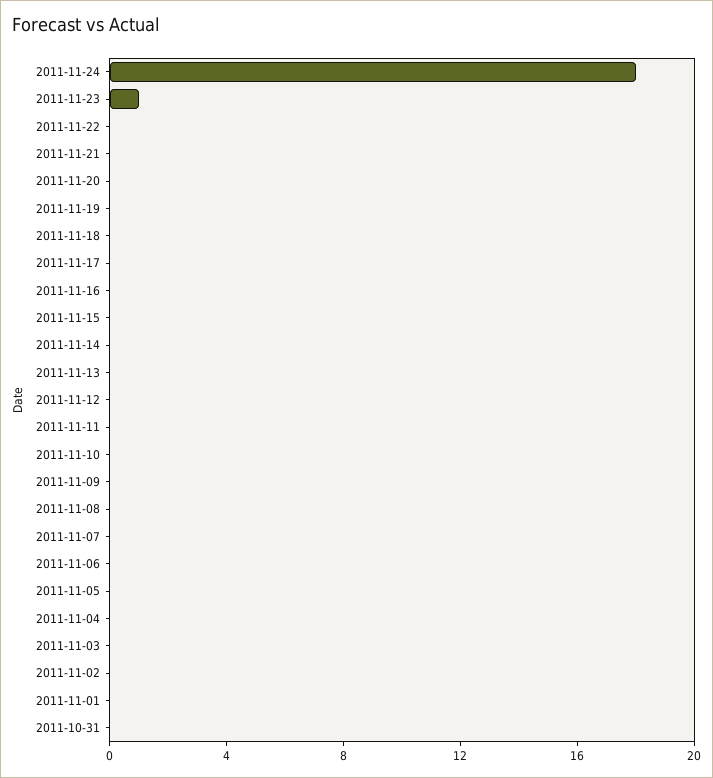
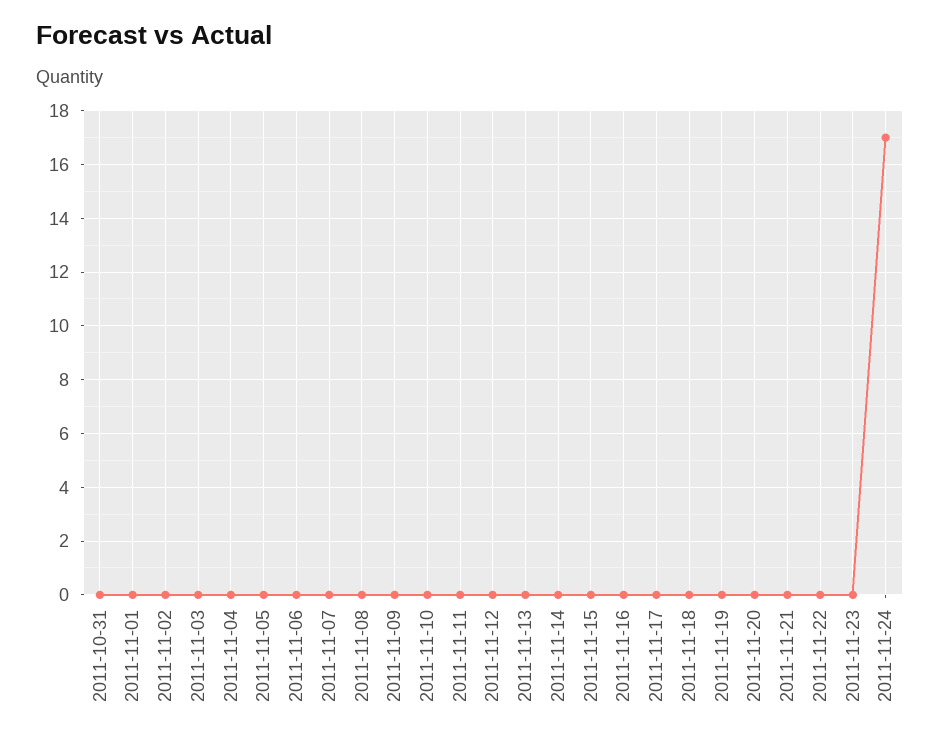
2011-11-24: 18 -> 17
2011-11-23: 1 -> 0

